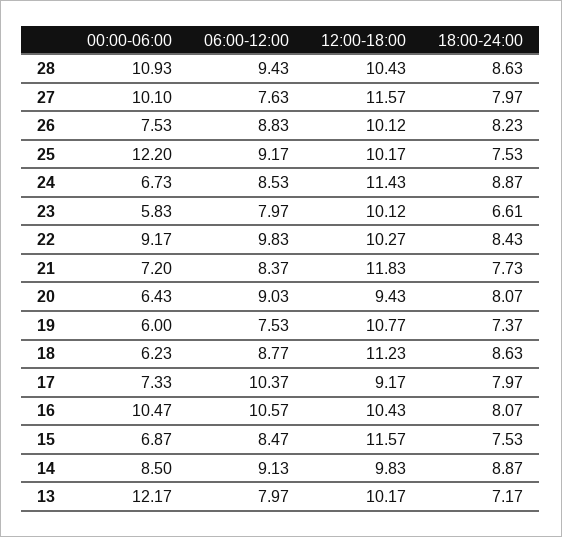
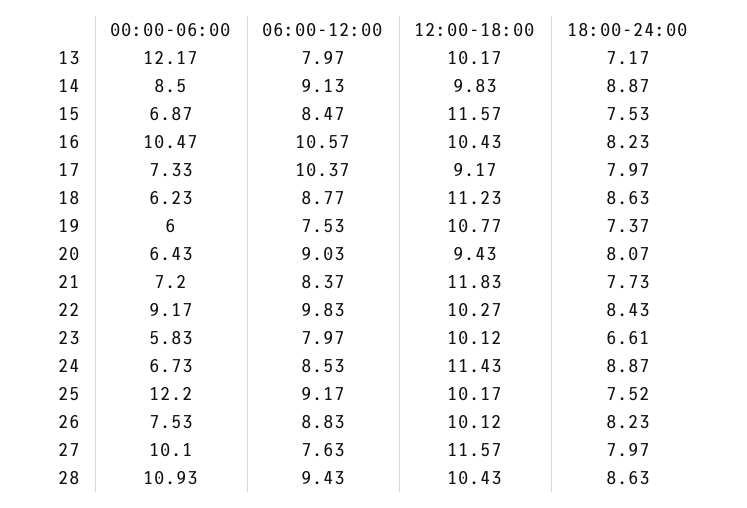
18:00-24:00, 25: 7.53 -> 7.52
18:00-24:00, 16: 8.07 -> 8.23

